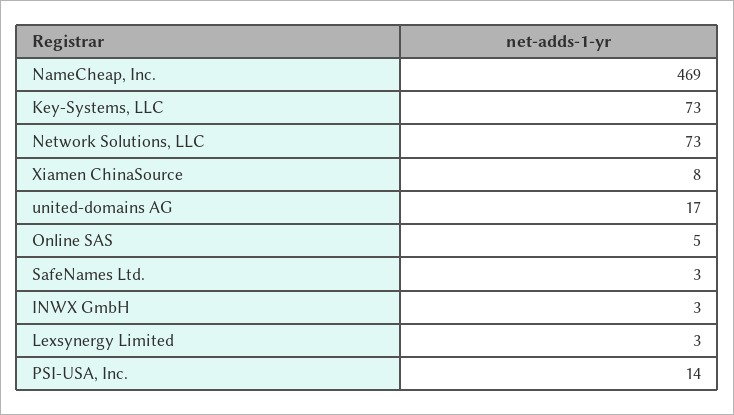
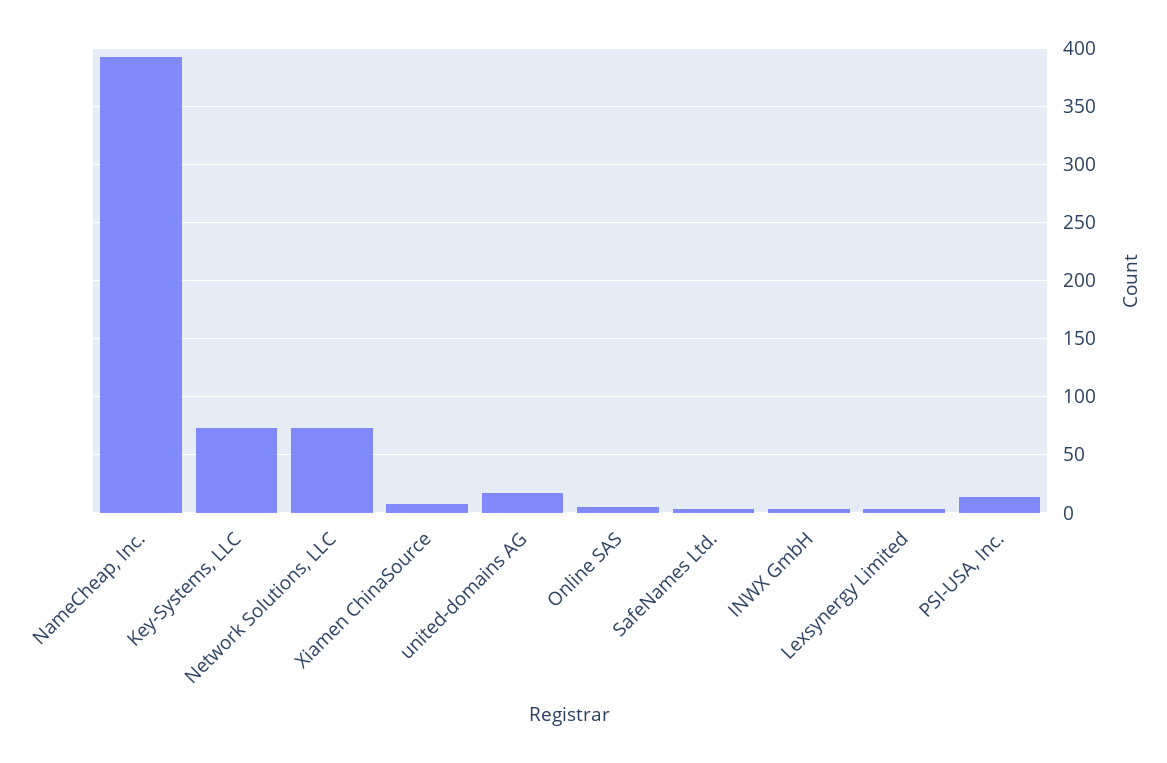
NameCheap, Inc.: 469 -> 390

